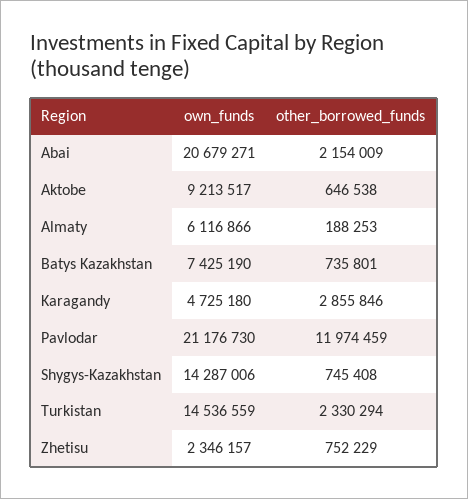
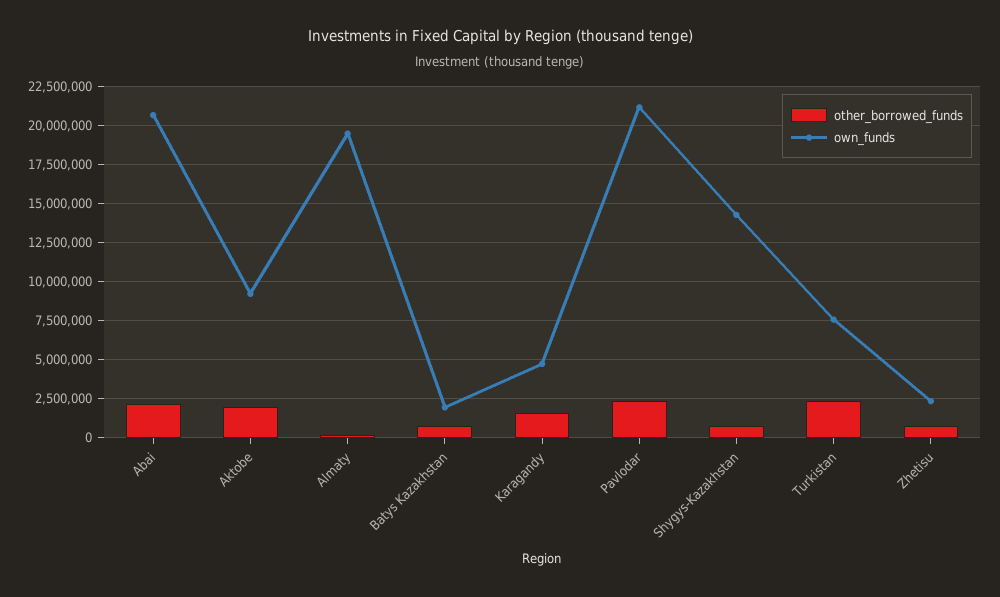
other_borrowed_funds, Aktobe: 646538 -> 2000000
own_funds, Almaty: 6116866 -> 19500000
own_funds, Batys Kazakhstan: 7425190 -> 2000000
other_borrowed_funds, Karagandy: 2855846 -> 1500000
other_borrowed_funds, Pavlodar: 11974459 -> 2500000
own_funds, Turkistan: 14536559 -> 7500000

